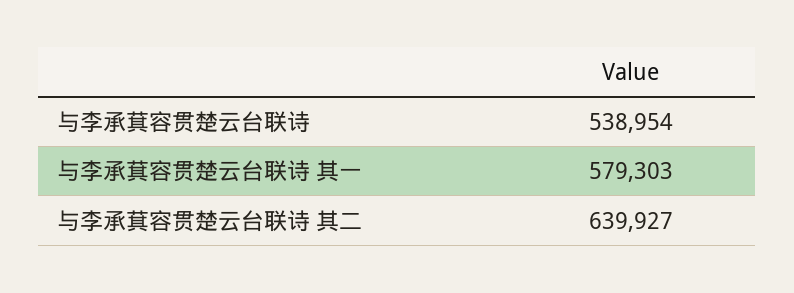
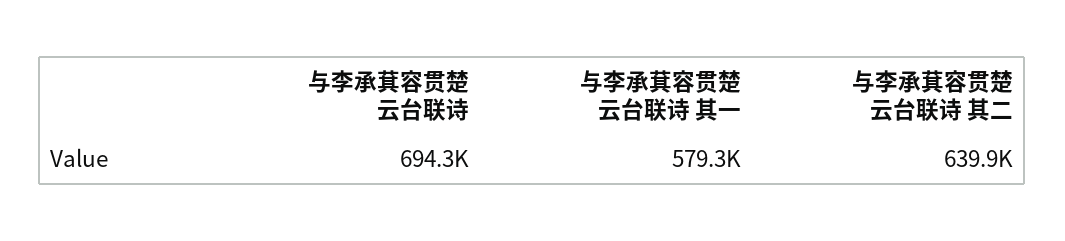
与李承萁容贯楚云台联诗: 538954 -> 694300

